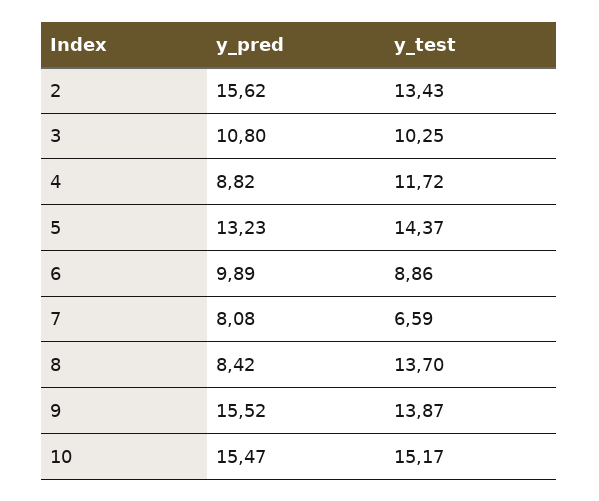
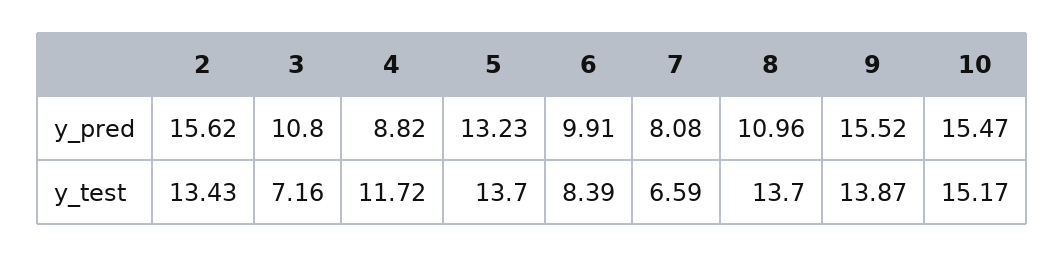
y_test, 3: 10.25 -> 7.16
y_test, 5: 14.37 -> 13.7
y_pred, 6: 9.89 -> 9.91
y_test, 6: 8.86 -> 8.39
y_pred, 8: 8.42 -> 10.96

